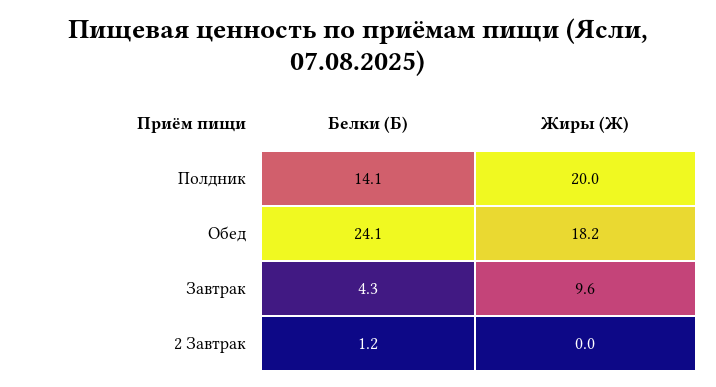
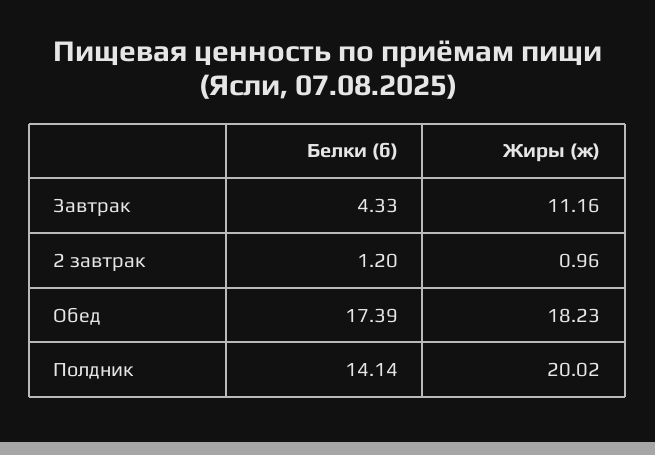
Белки (Б), Обед: 24.1 -> 17.39
Жиры (Ж), Завтрак: 9.6 -> 11.16
Жиры (Ж), 2 Завтрак: 0 -> 0.96

